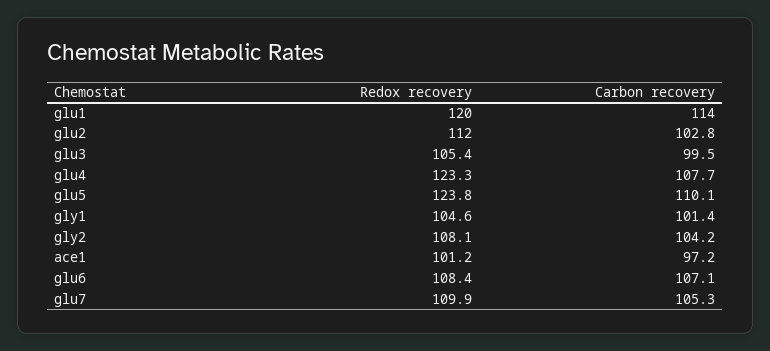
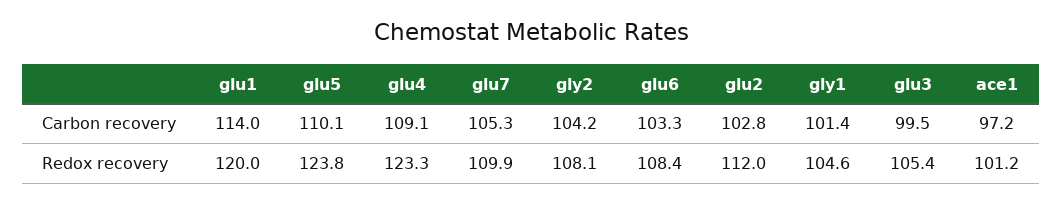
Carbon recovery, glu4: 107.7 -> 109.1
Carbon recovery, glu6: 107.1 -> 103.3

